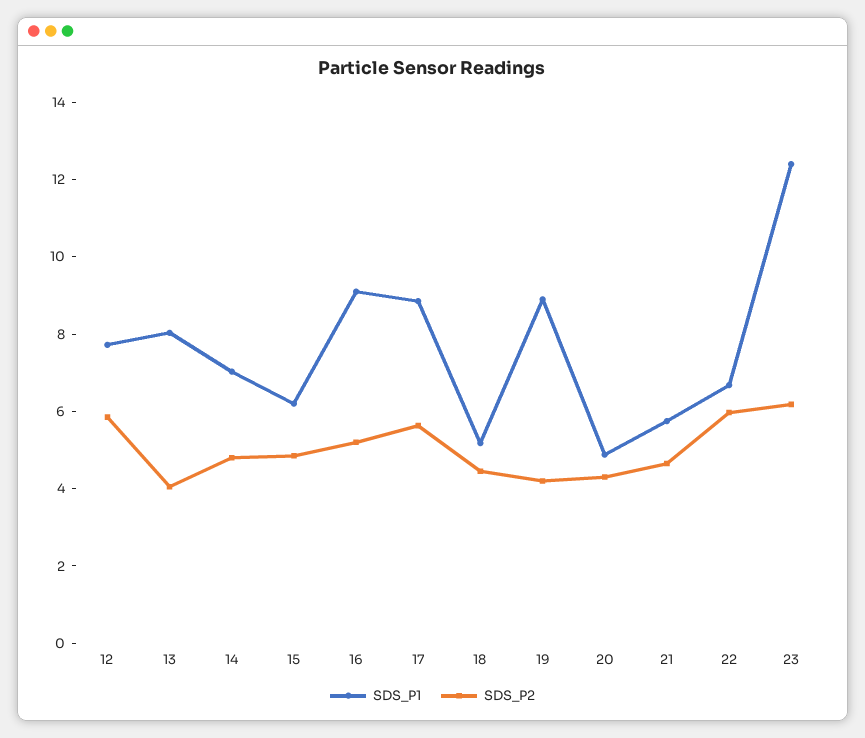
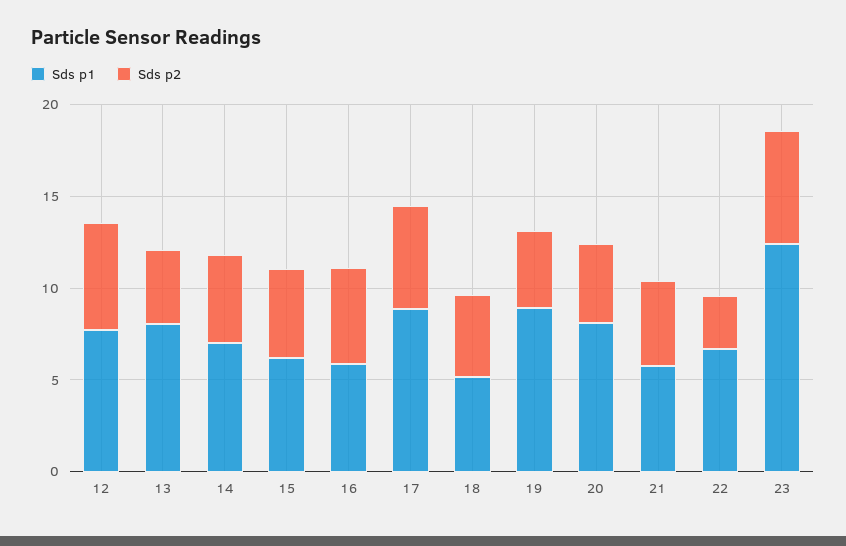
SDS_P1, 16: 9 -> 6
SDS_P1, 20: 5 -> 8
SDS_P2, 22: 6 -> 3

